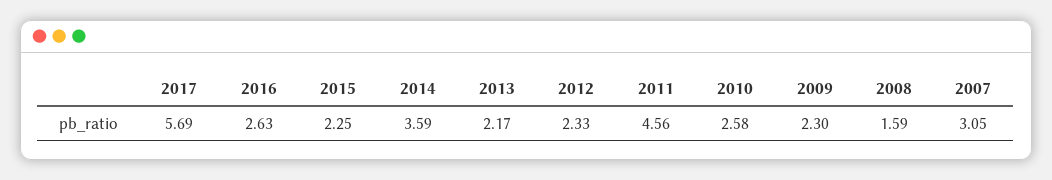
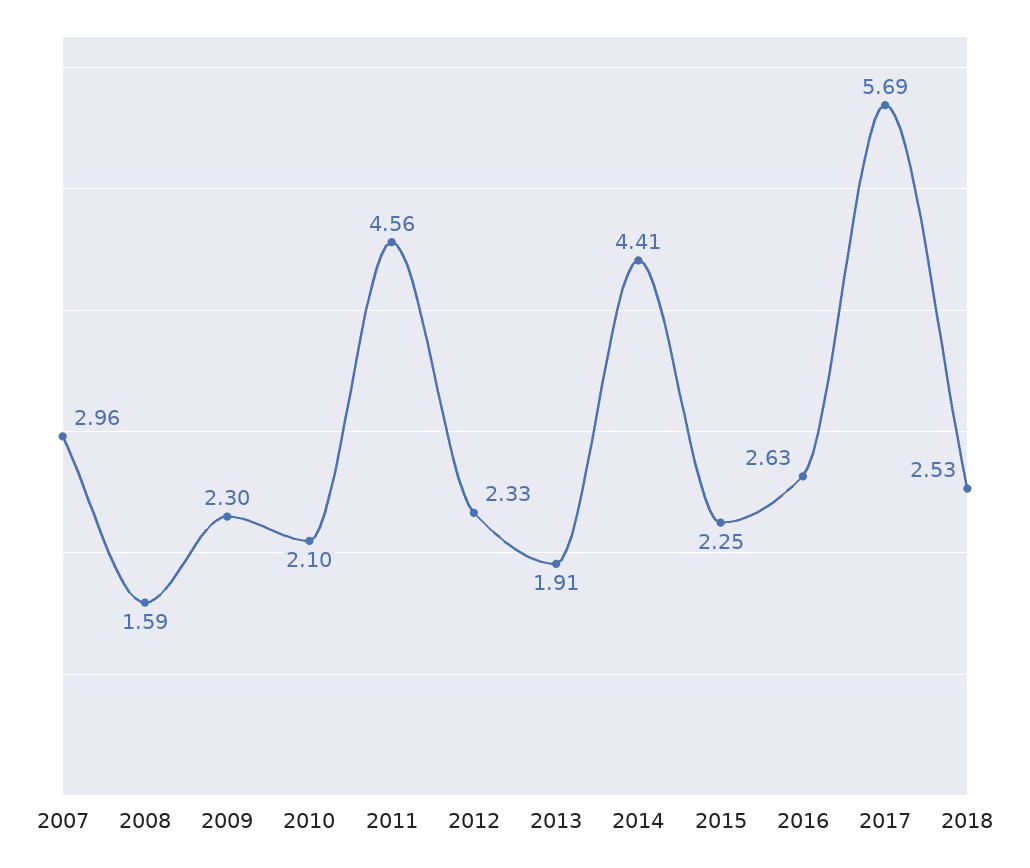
2014: 3.59 -> 4.41
2013: 2.17 -> 1.91
2010: 2.58 -> 2.1
2007: 3.05 -> 2.96
2018: none -> 2.53

